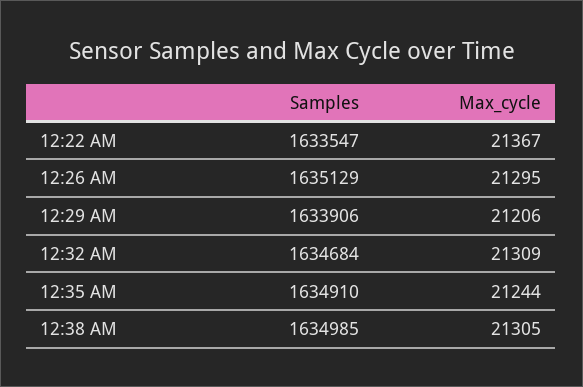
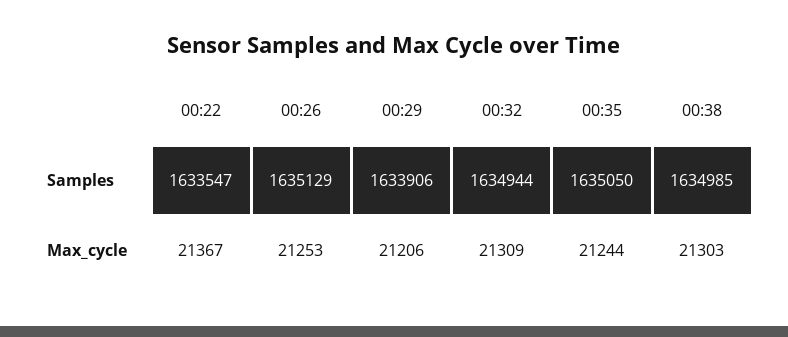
Max_cycle, 12:26 AM: 21295 -> 21253
Samples, 12:32 AM: 1634684 -> 1634944
Samples, 12:35 AM: 1634910 -> 1635050
Max_cycle, 12:38 AM: 21305 -> 21303

